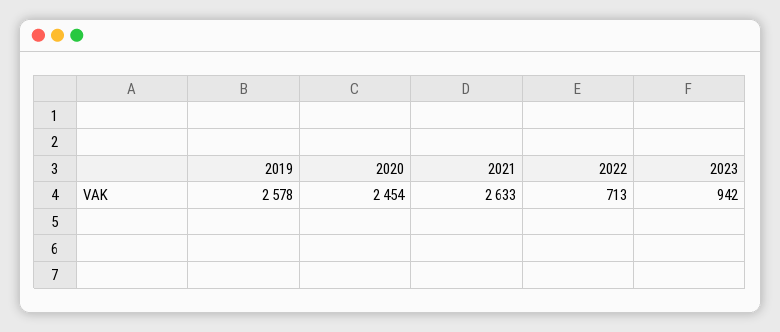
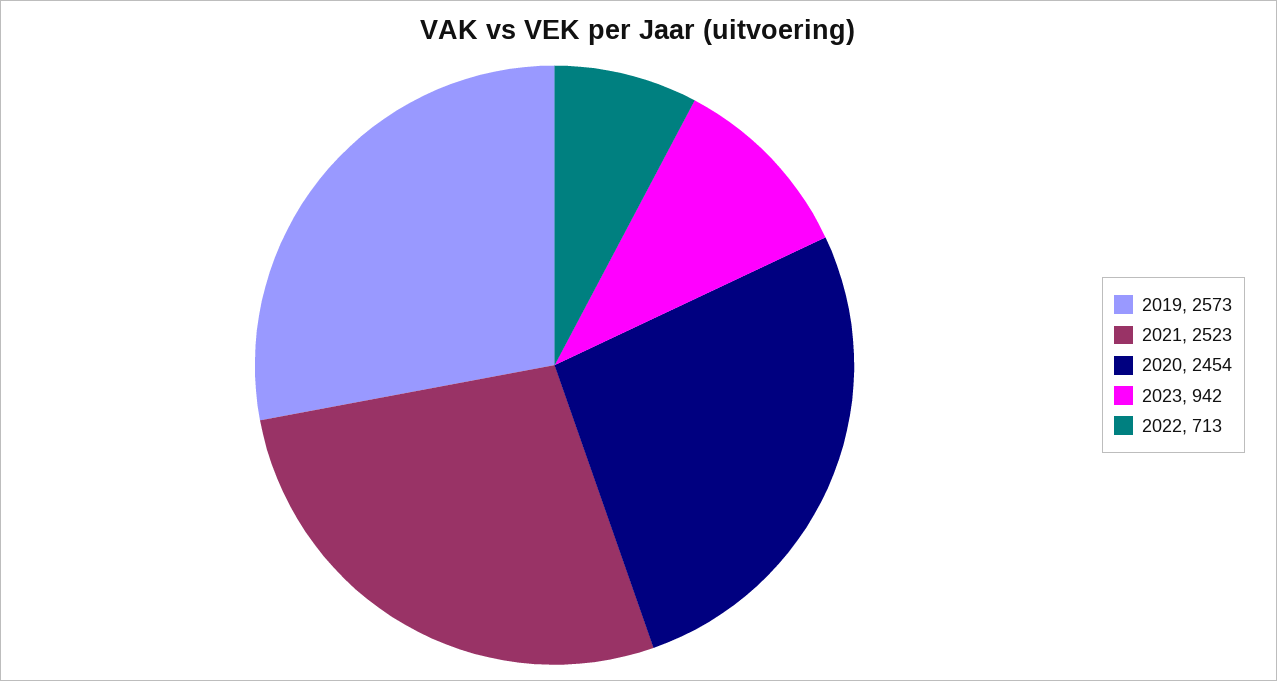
2019: 2578 -> 2573
2021: 2633 -> 2523

